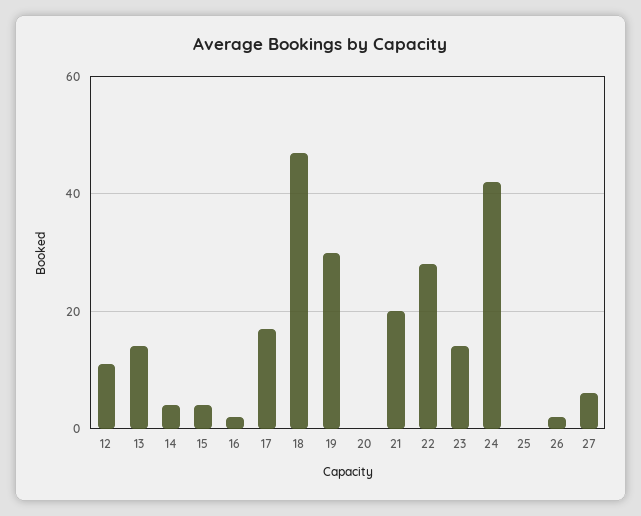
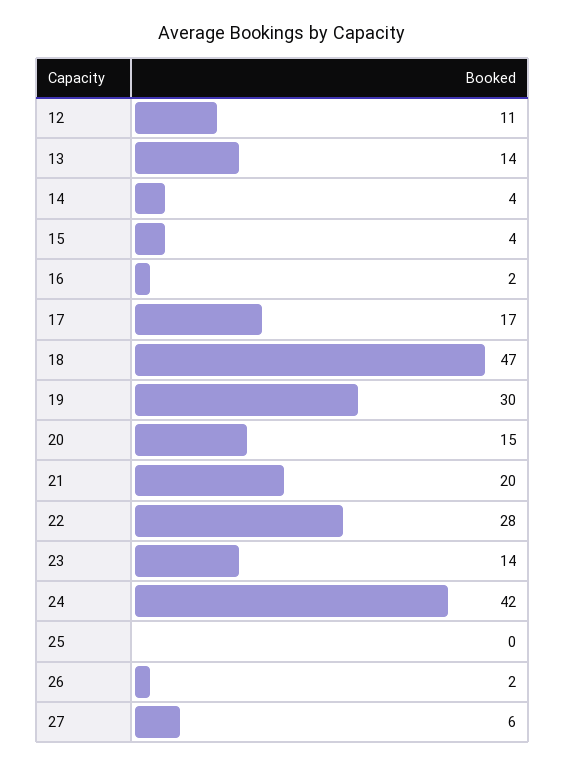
20: 0 -> 15

